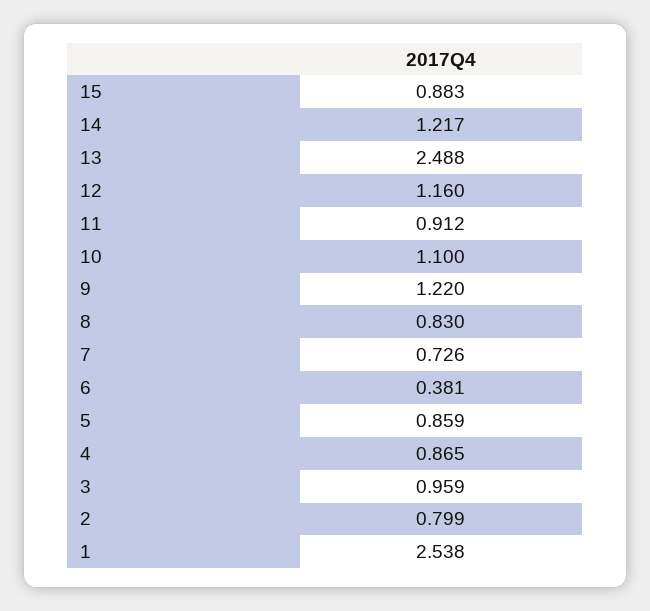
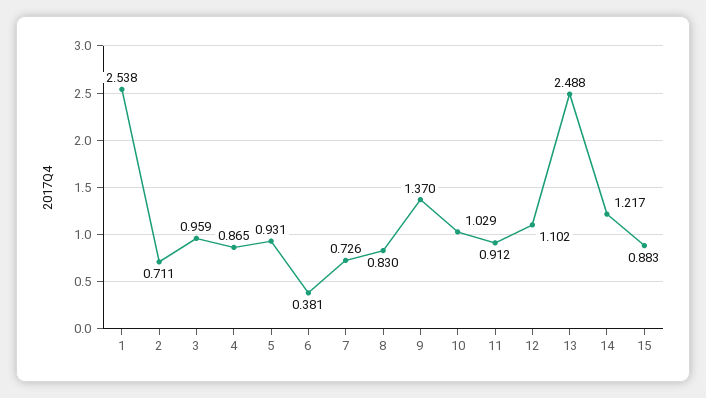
12: 1.16 -> 1.102
10: 1.1 -> 1.029
9: 1.22 -> 1.37
5: 0.859 -> 0.931
2: 0.799 -> 0.711

